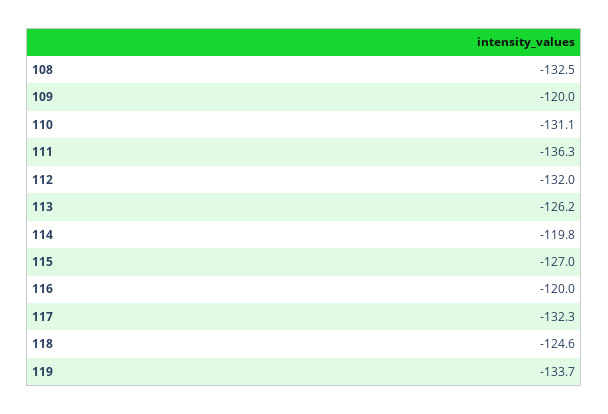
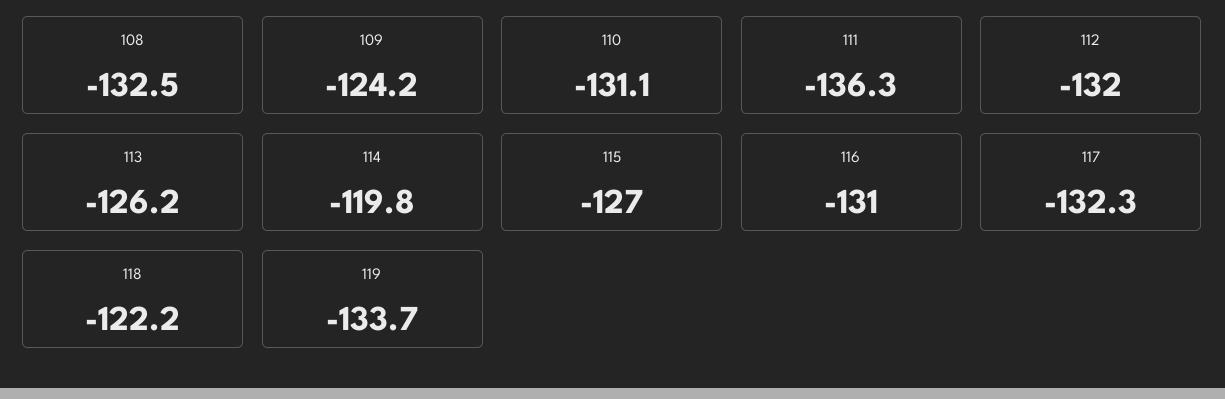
109: -120 -> -124.2
116: -120 -> -131
118: -124.6 -> -122.2

